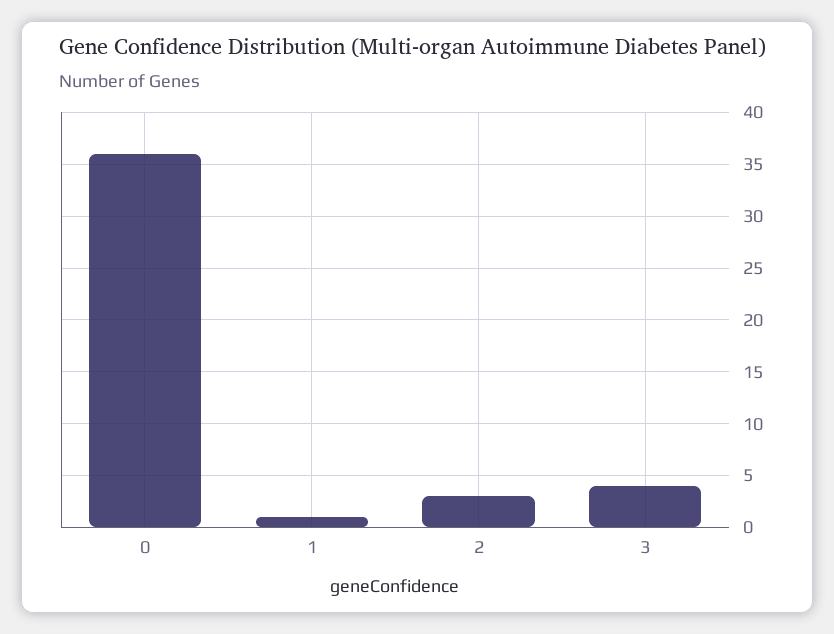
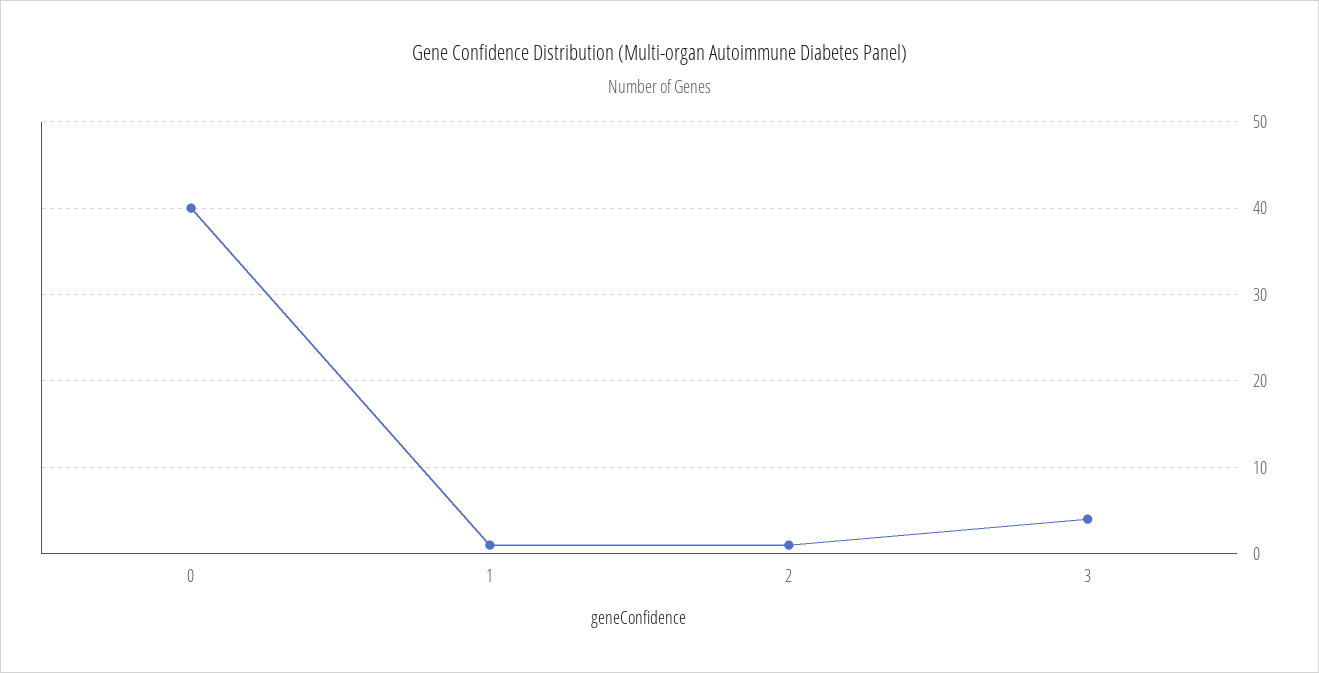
0: 36 -> 40
2: 3 -> 1

